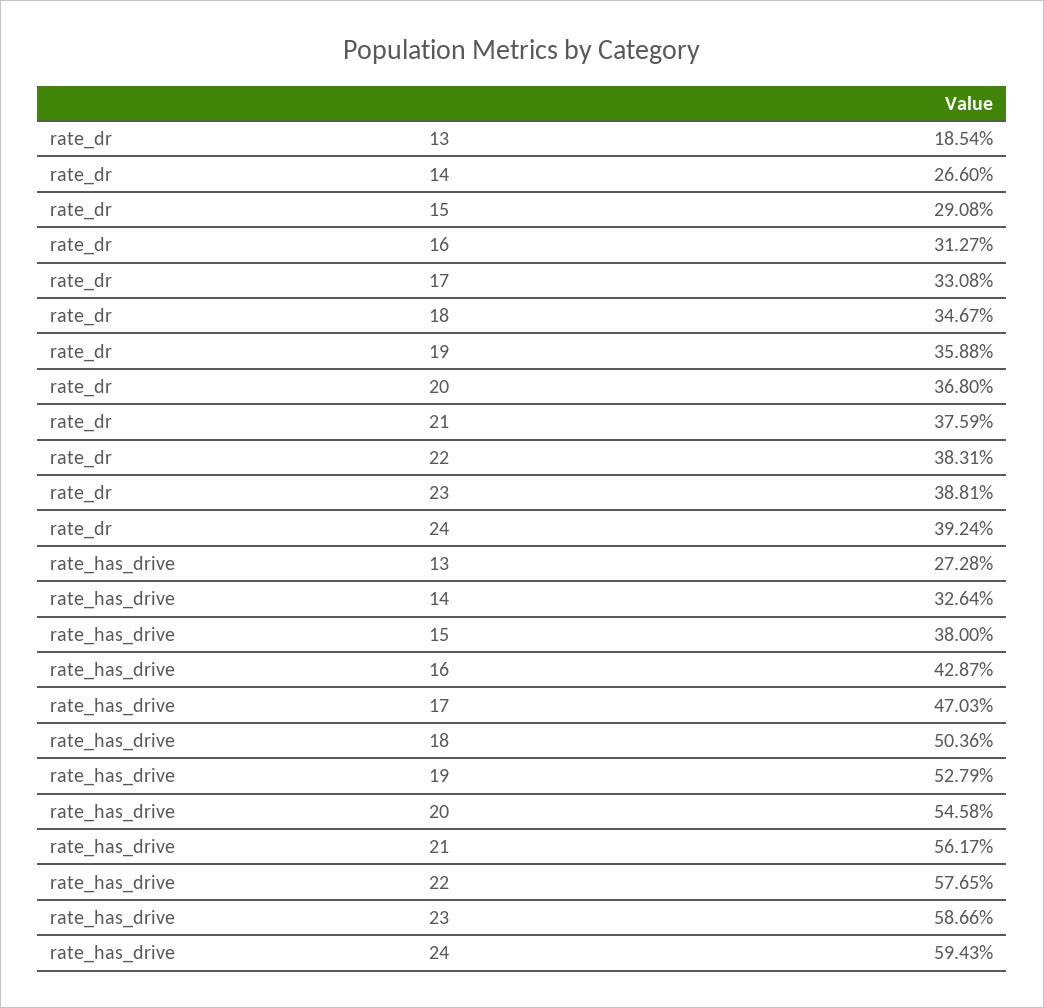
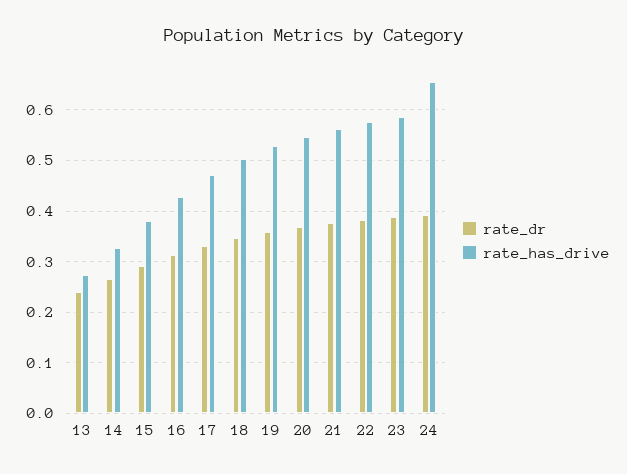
rate_dr, 13: 0.1854 -> 0.24
rate_has_drive, 24: 0.5943 -> 0.66

